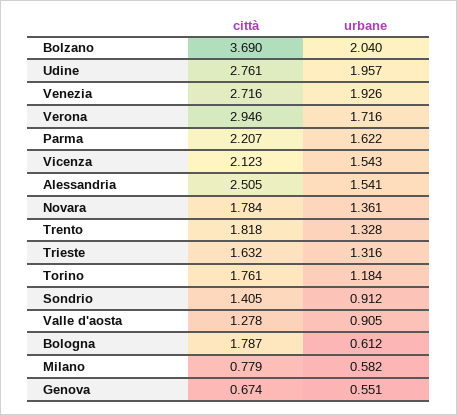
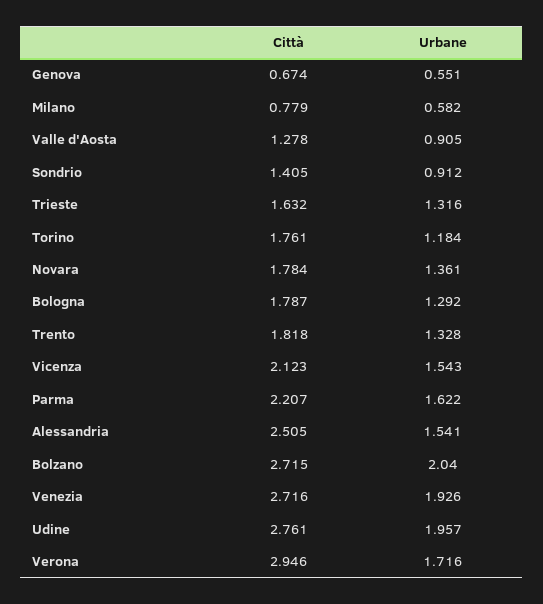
città, Bolzano: 3.69 -> 2.715
urbane, Bologna: 0.612 -> 1.292

